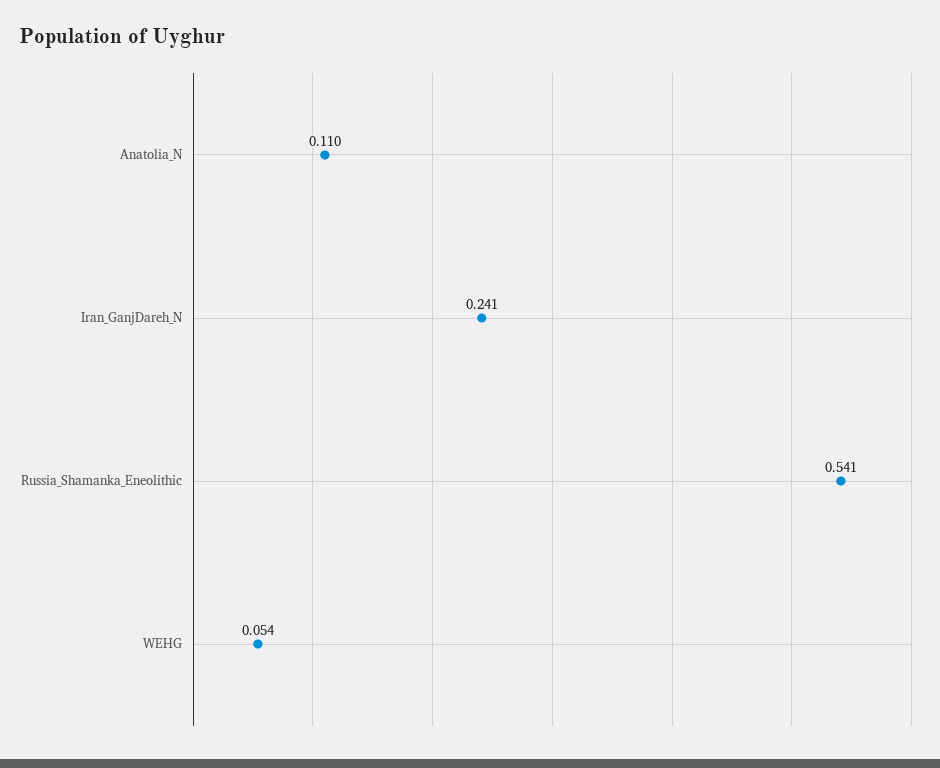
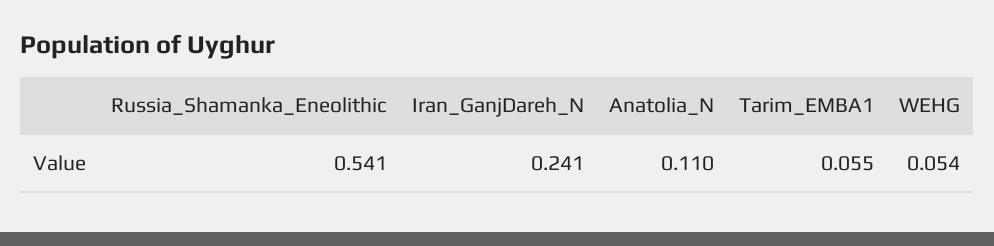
Tarim_EMBA1: none -> 0.055

